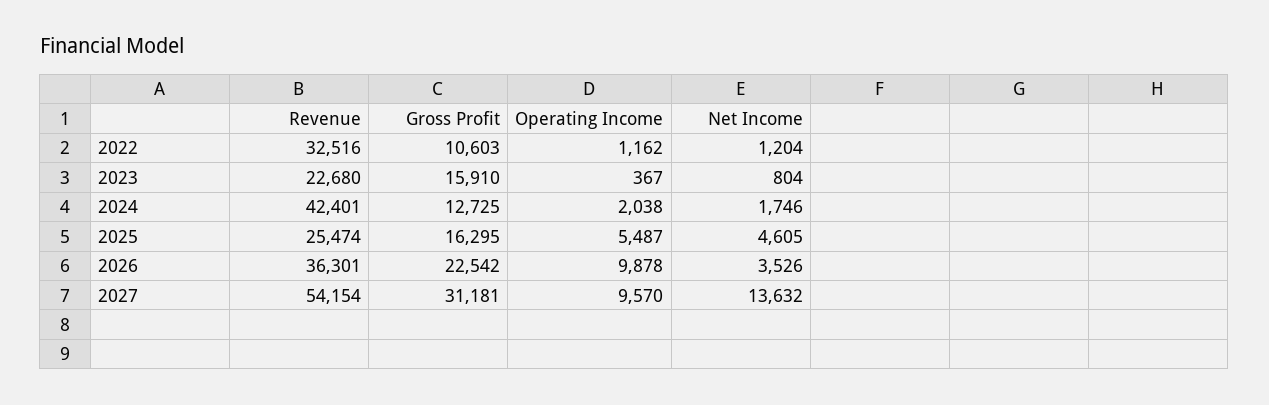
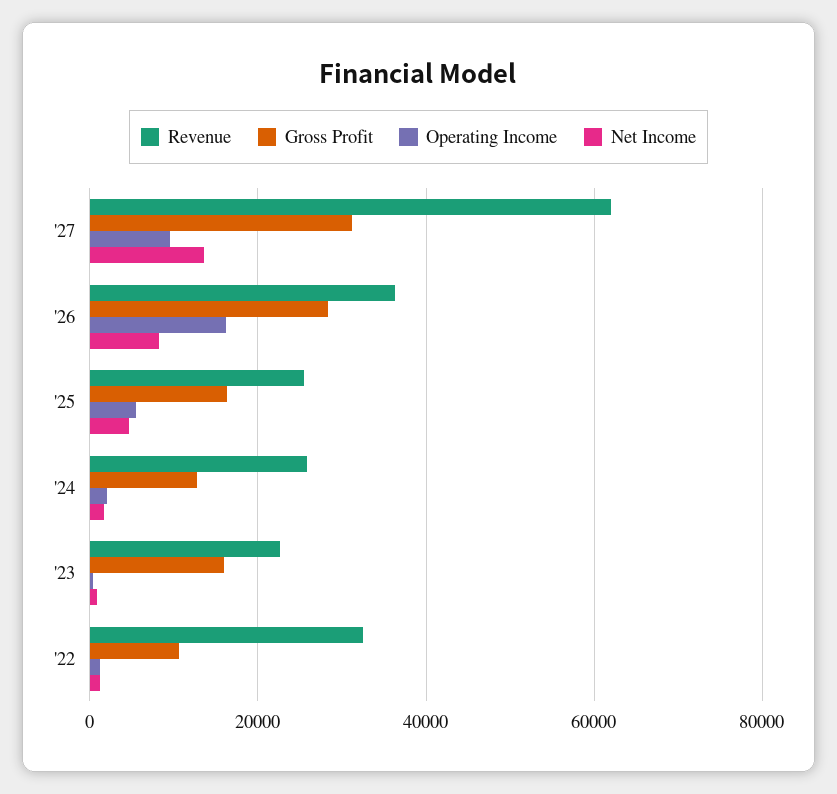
Revenue, 2024: 42401 -> 26000
Gross Profit, 2026: 22542 -> 28000
Operating Income, 2026: 9878 -> 16000
Net Income, 2026: 3526 -> 8000
Revenue, 2027: 54154 -> 62000

